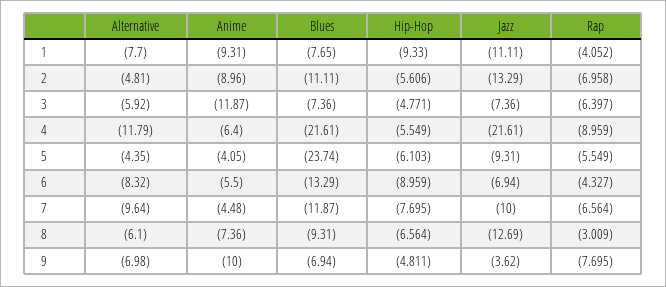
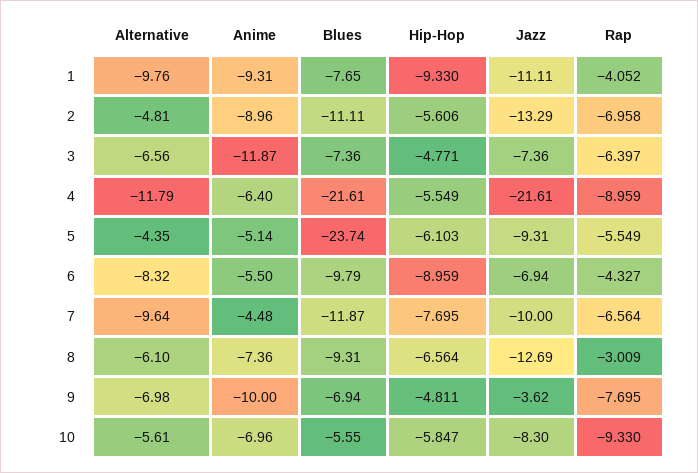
Alternative, 1: -7.7 -> -9.76
Alternative, 3: -5.92 -> -6.56
Anime, 5: -4.05 -> -5.14
Blues, 6: -13.29 -> -9.79
Alternative, 10: none -> -5.61
Anime, 10: none -> -6.96
Blues, 10: none -> -5.55
Hip-Hop, 10: none -> -5.847
Jazz, 10: none -> -8.3
Rap, 10: none -> -9.33

